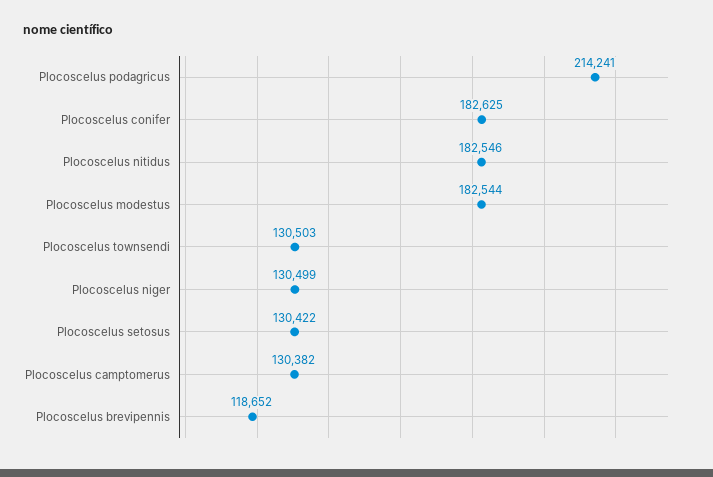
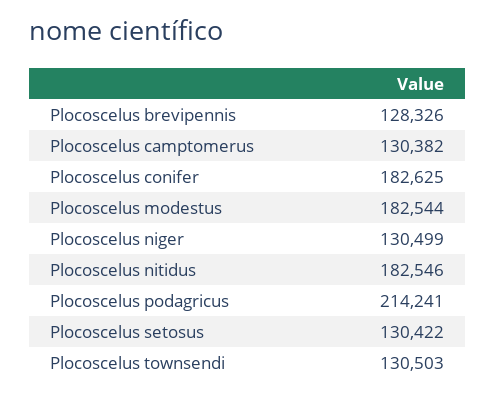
Plocoscelus brevipennis: 118652 -> 128326

